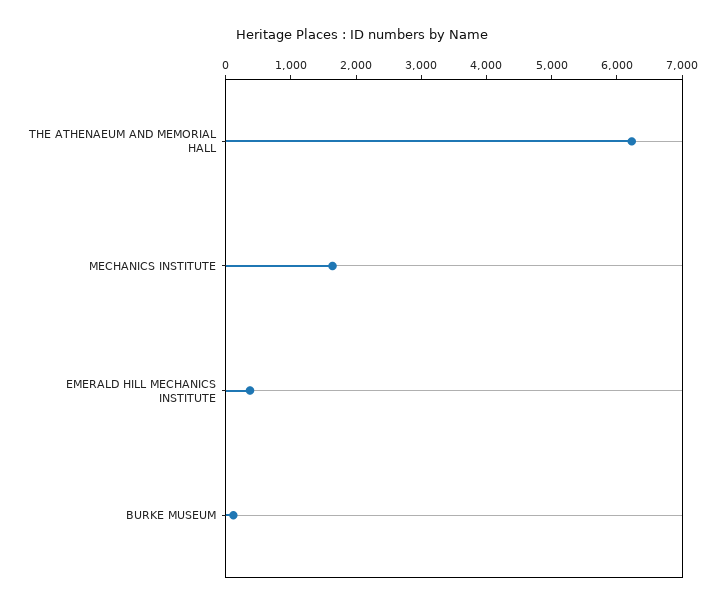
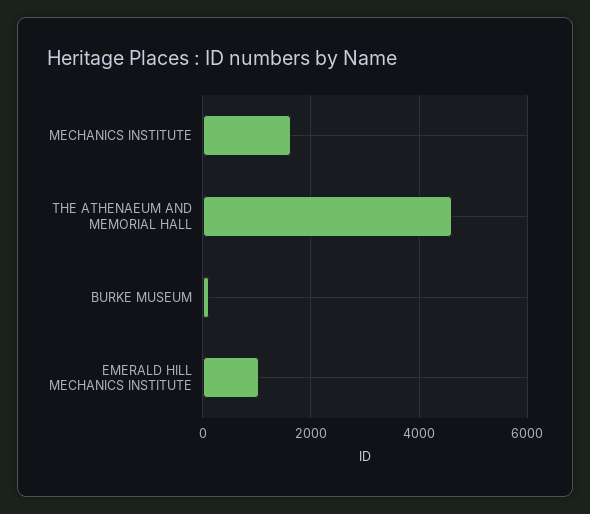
THE ATHENAEUM AND MEMORIAL HALL: 6200 -> 4600
EMERALD HILL MECHANICS INSTITUTE: 400 -> 1000

